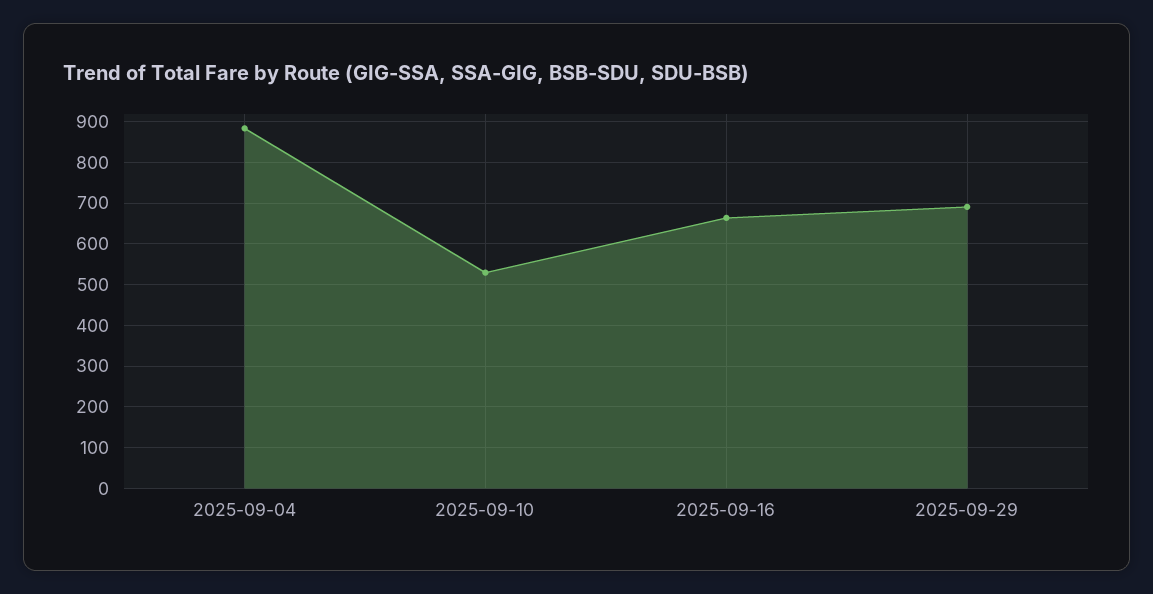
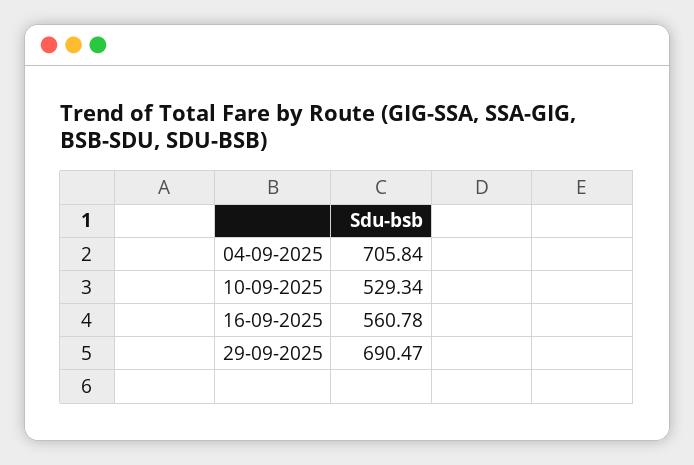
2025-09-04: 880 -> 705.84
2025-09-16: 660 -> 560.78

